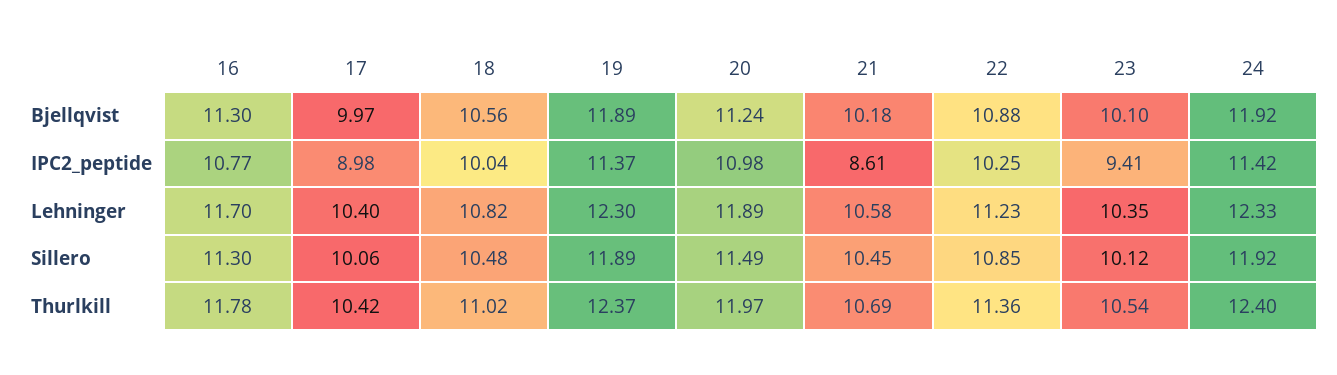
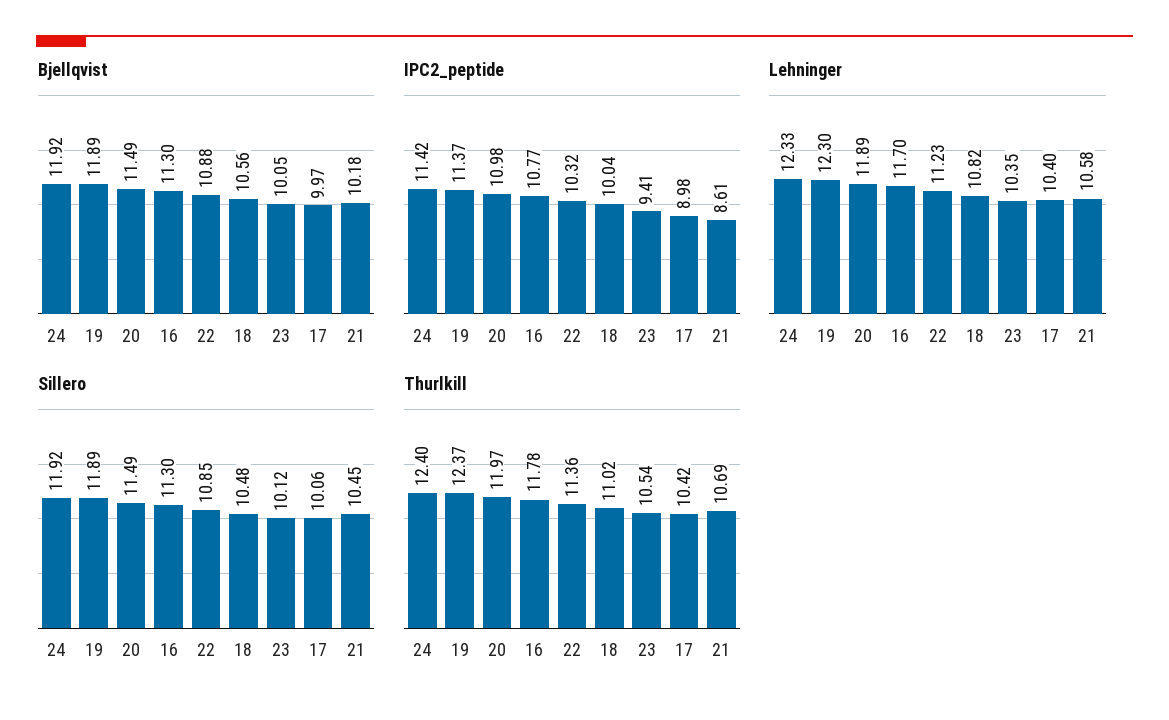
Bjellqvist, 20: 11.24 -> 11.49
Bjellqvist, 23: 10.1 -> 10.05
IPC2_peptide, 22: 10.25 -> 10.32

